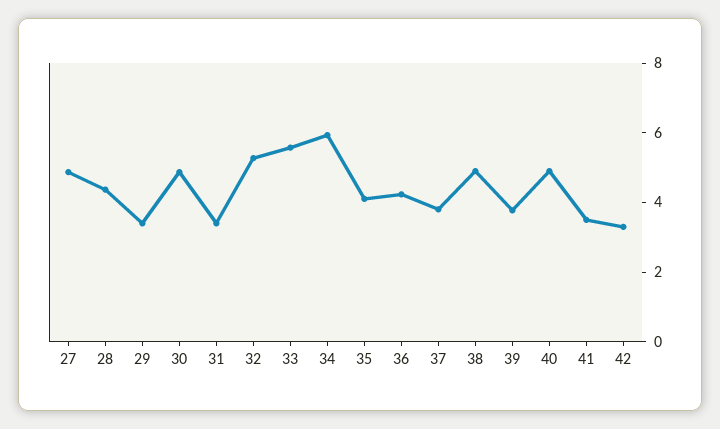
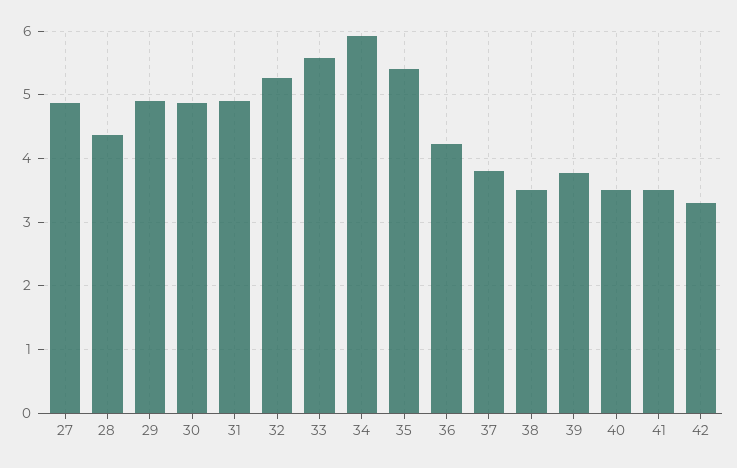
29: 3.5 -> 4.9
31: 3.5 -> 4.9
35: 4 -> 5.4
38: 5 -> 3.5
40: 5 -> 3.5

